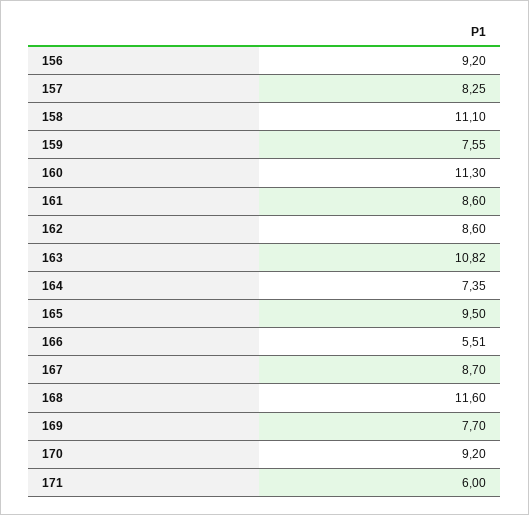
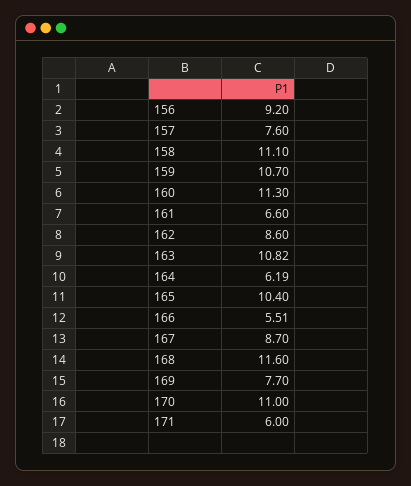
157: 8.25 -> 7.6
159: 7.55 -> 10.7
161: 8.6 -> 6.6
164: 7.35 -> 6.19
165: 9.5 -> 10.4
170: 9.2 -> 11

